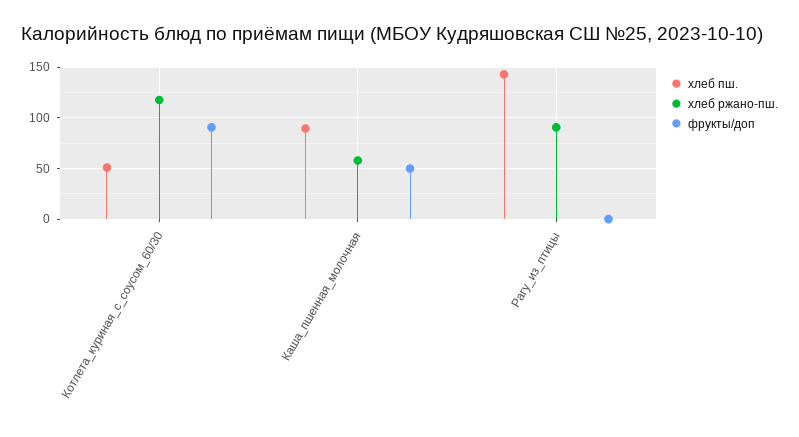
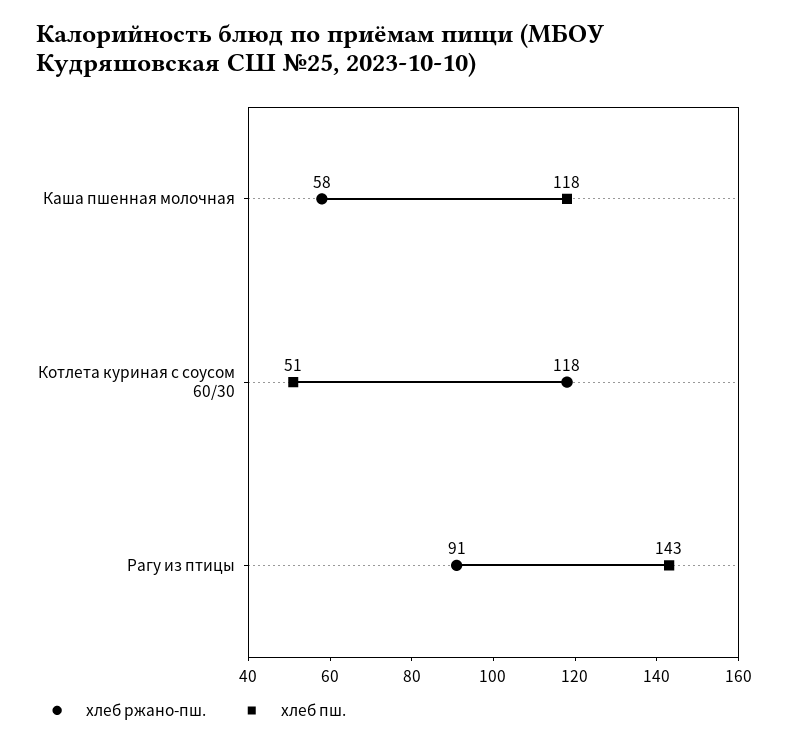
фрукты/доп, Котлета_куриная_с_соусом_60/30: 90 -> none
хлеб пш., Каша_пшенная_молочная: 90 -> 118
фрукты/доп, Каша_пшенная_молочная: 50 -> none
фрукты/доп, Рагу_из_птицы: 0 -> none

